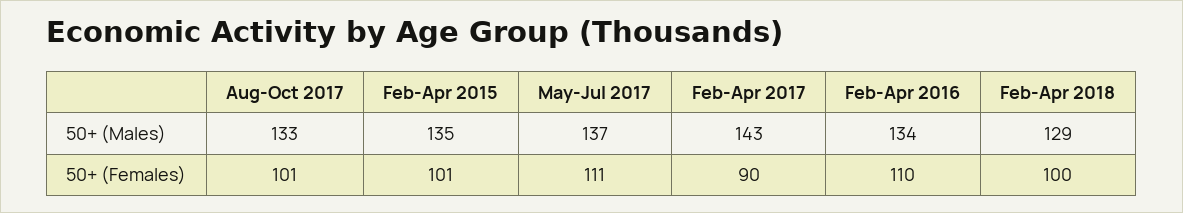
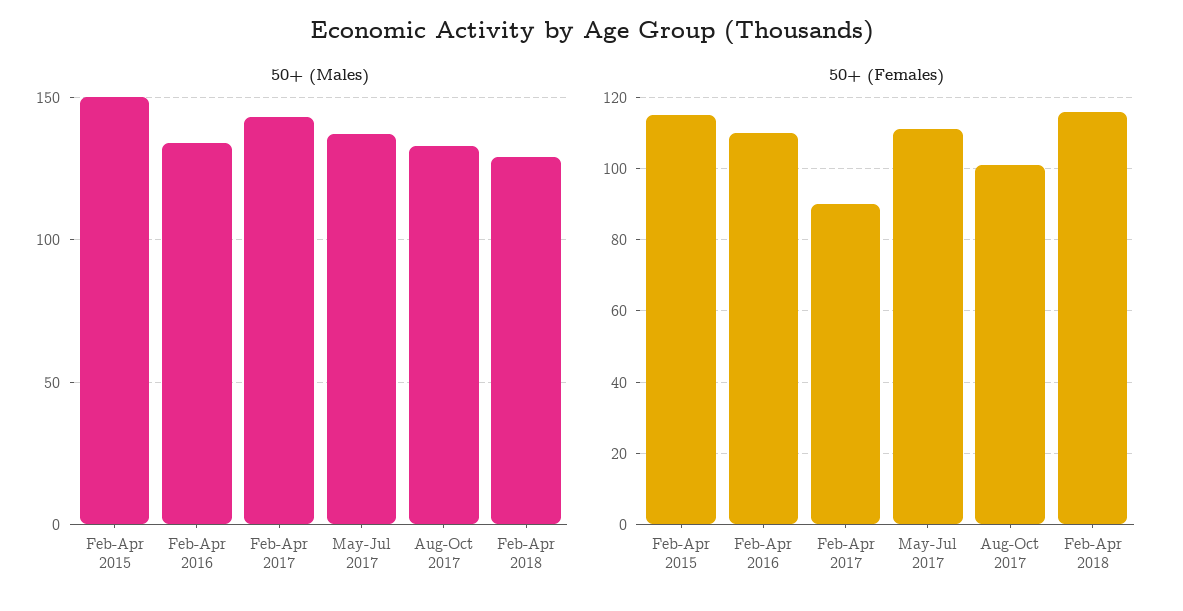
50+ (Males), Feb-Apr 2015: 135 -> 150
50+ (Females), Feb-Apr 2015: 101 -> 115
50+ (Females), Feb-Apr 2018: 100 -> 115

